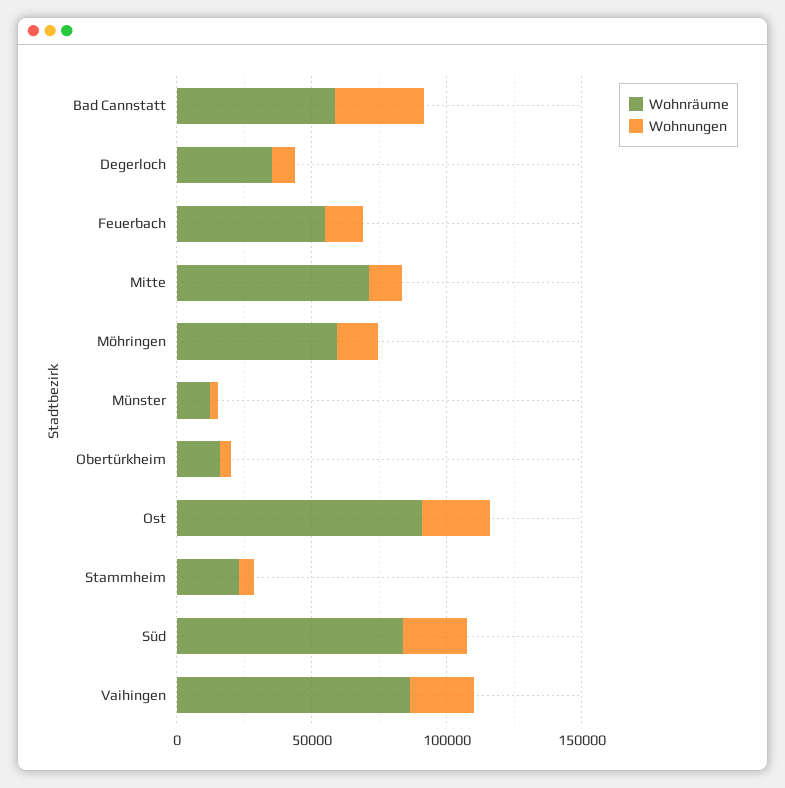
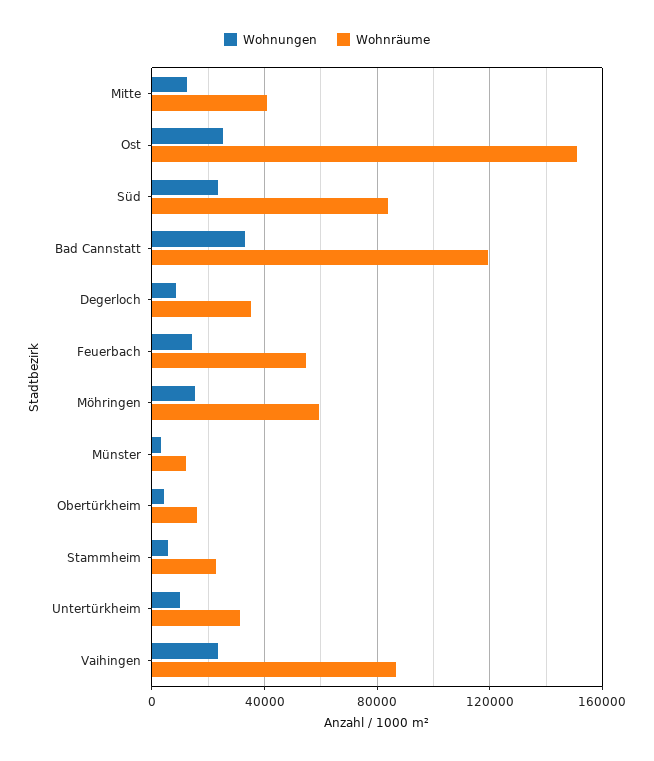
Wohnräume, Bad Cannstatt: 60000 -> 120000
Wohnräume, Mitte: 70000 -> 40000
Wohnräume, Ost: 90000 -> 150000
Wohnungen, Untertürkheim: none -> 10000
Wohnräume, Untertürkheim: none -> 30000

